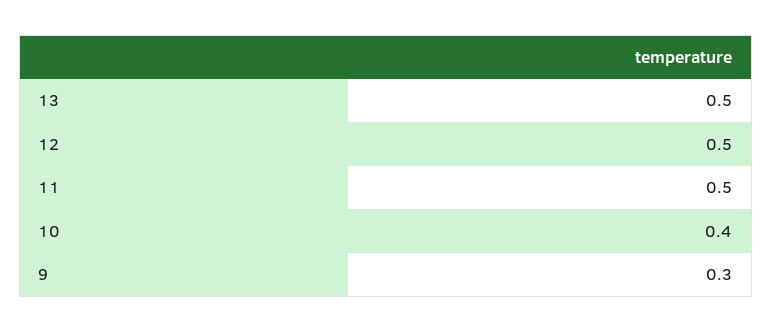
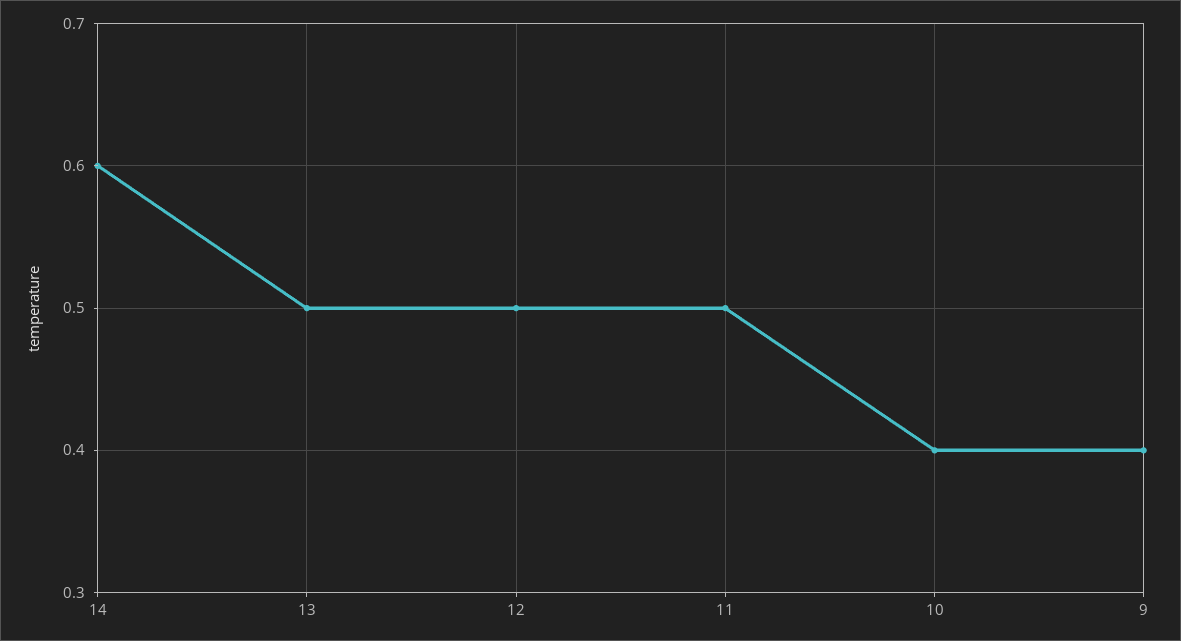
9: 0.3 -> 0.4
14: none -> 0.6

